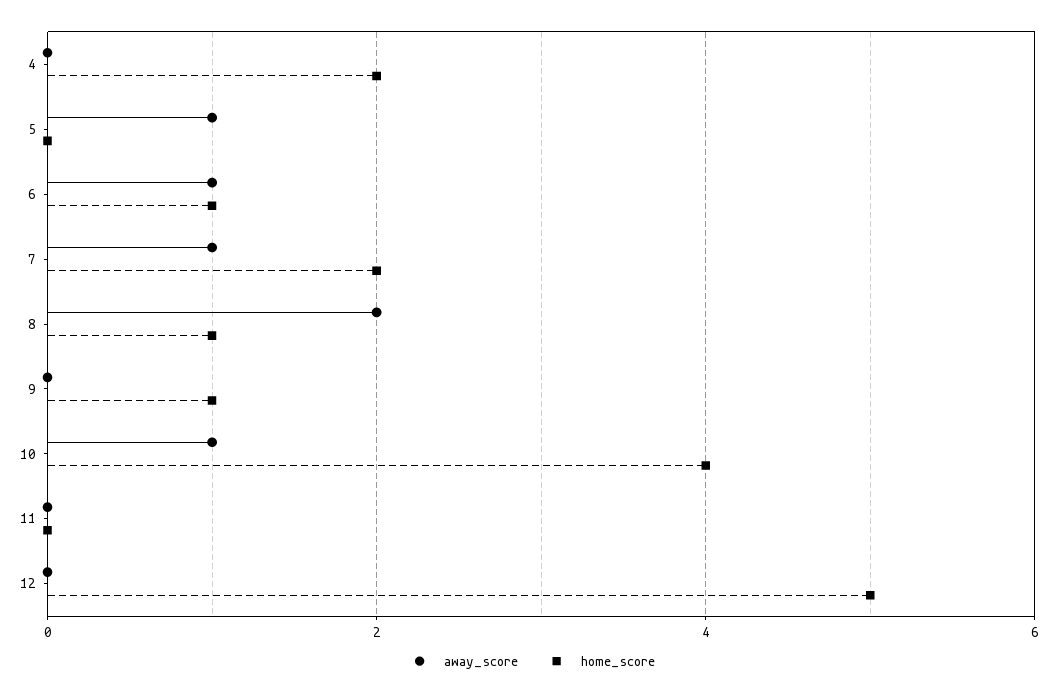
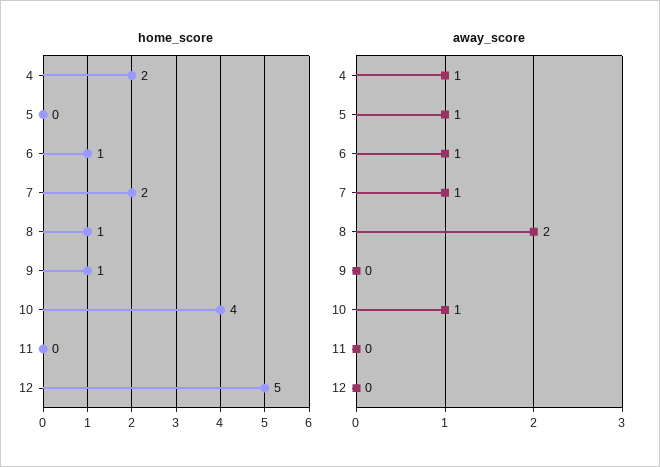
away_score, 4: 0 -> 1

